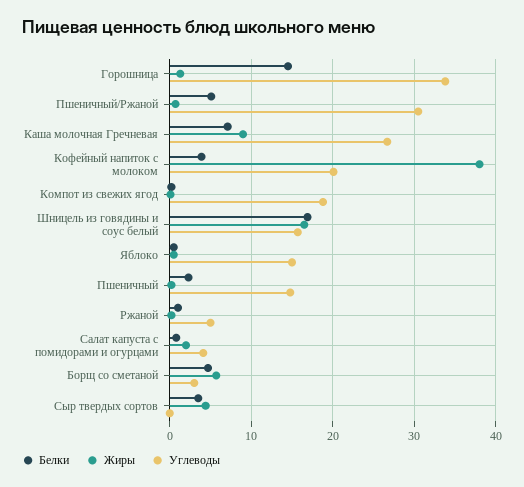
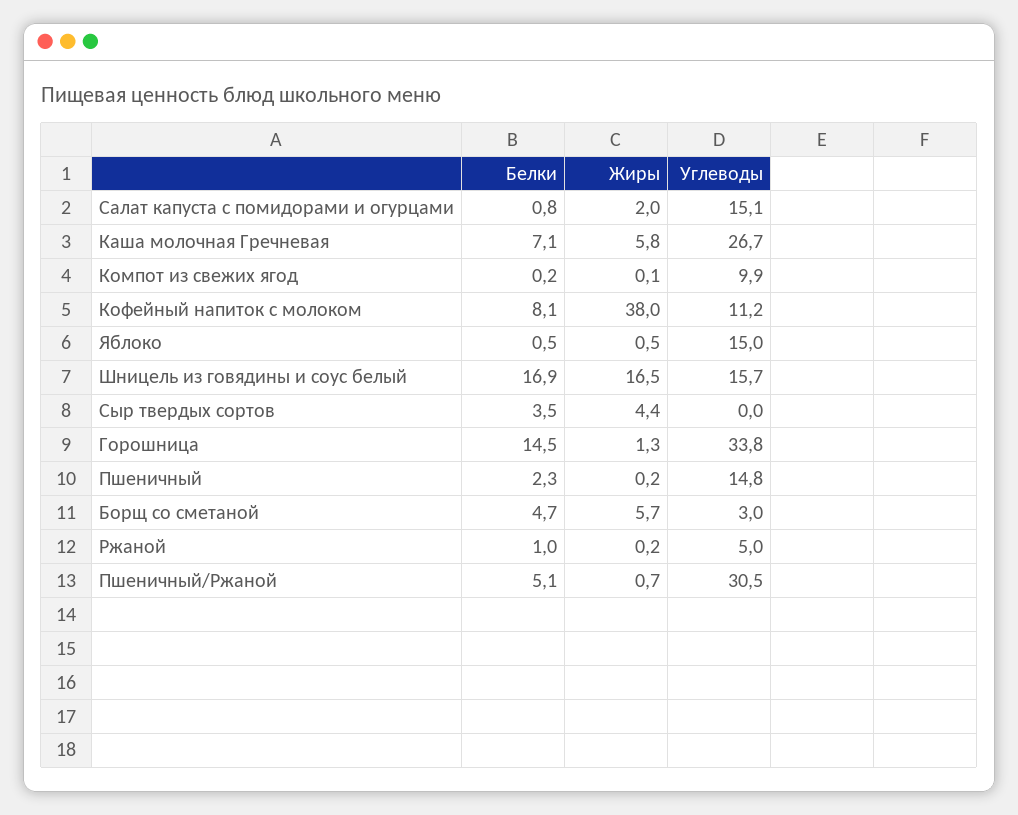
Жиры, Каша молочная Гречневая: 9 -> 5.8
Белки, Кофейный напиток с молоком: 4 -> 8.1
Углеводы, Кофейный напиток с молоком: 20 -> 11.2
Углеводы, Компот из свежих ягод: 19 -> 9.9
Углеводы, Салат капуста с помидорами и огурцами: 4 -> 15.1

